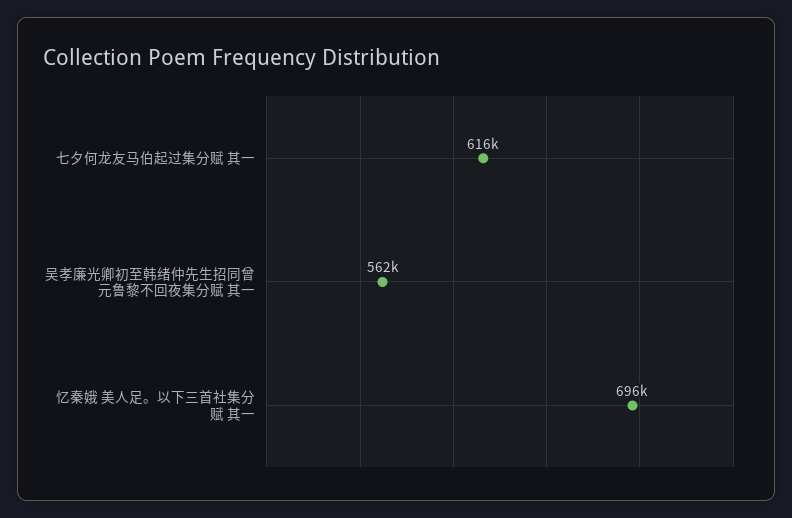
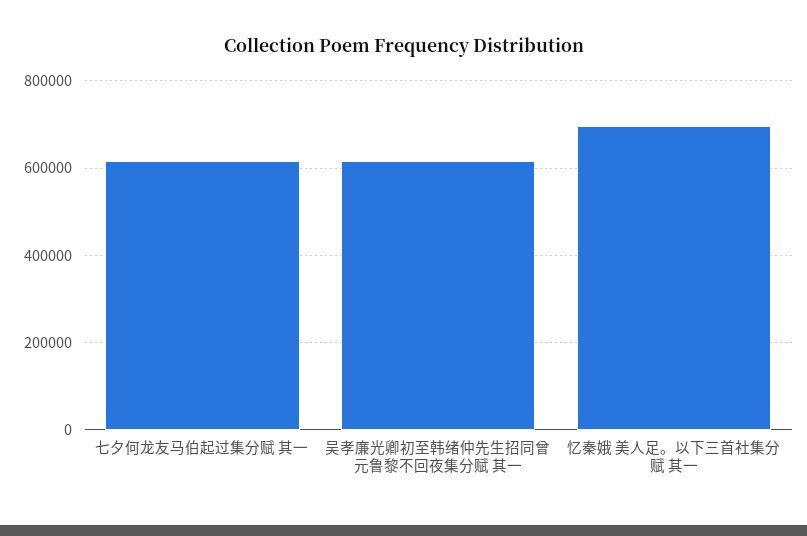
吴孝廉光卿初至韩绪仲先生招同曾元鲁黎不回夜集分赋 其一: 562000 -> 620000

